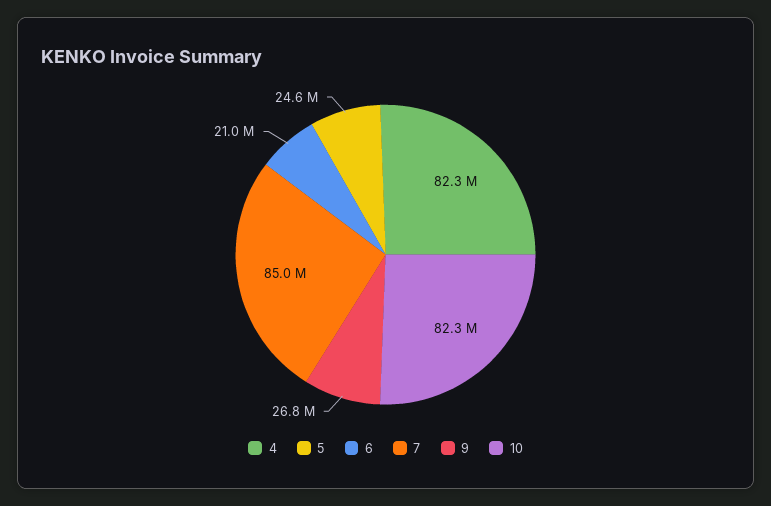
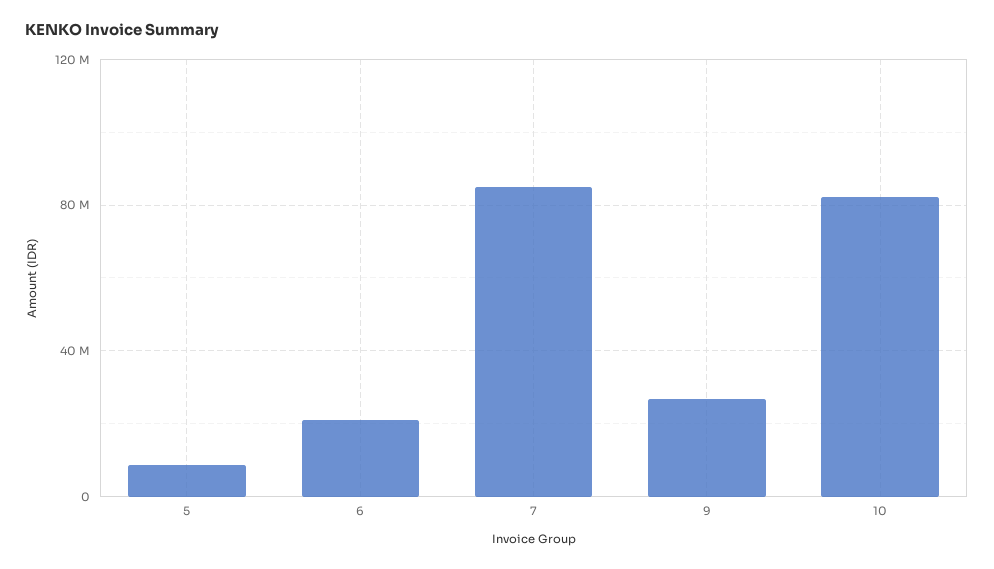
4: 82300000 -> none
5: 24600000 -> 10000000

